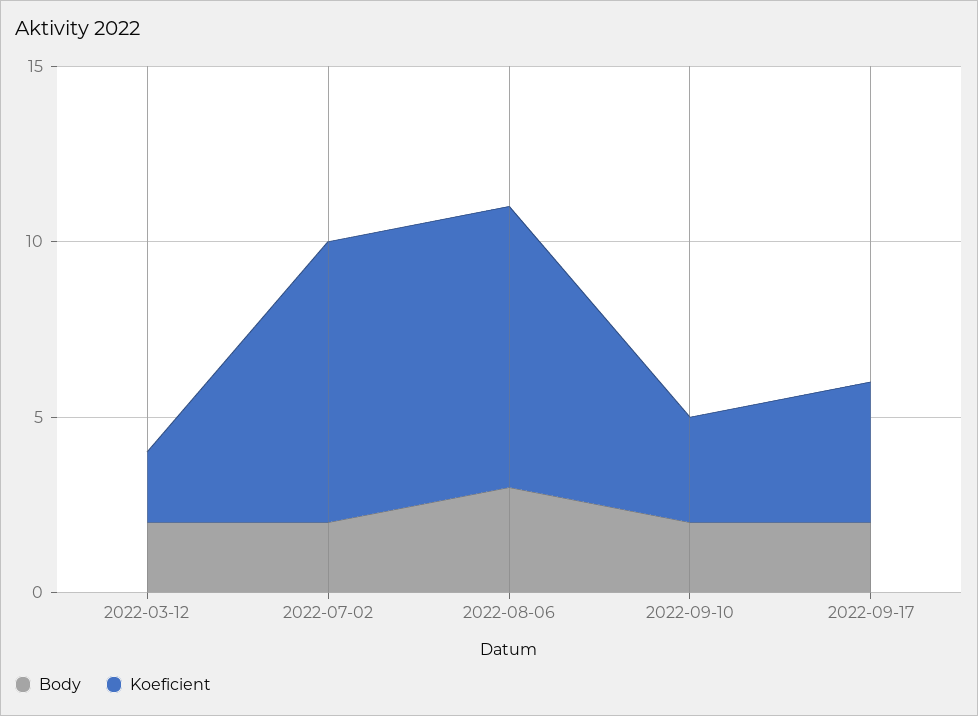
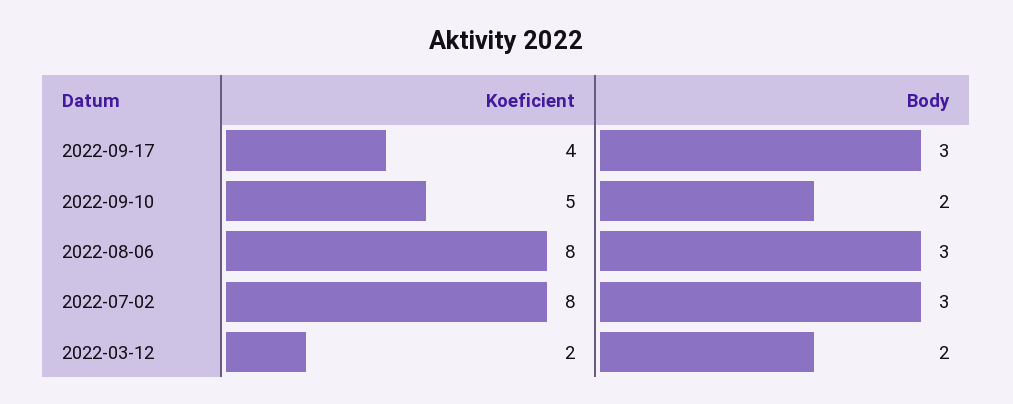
Body, 2022-07-02: 2 -> 3
Koeficient, 2022-09-10: 3 -> 5
Body, 2022-09-17: 2 -> 3

